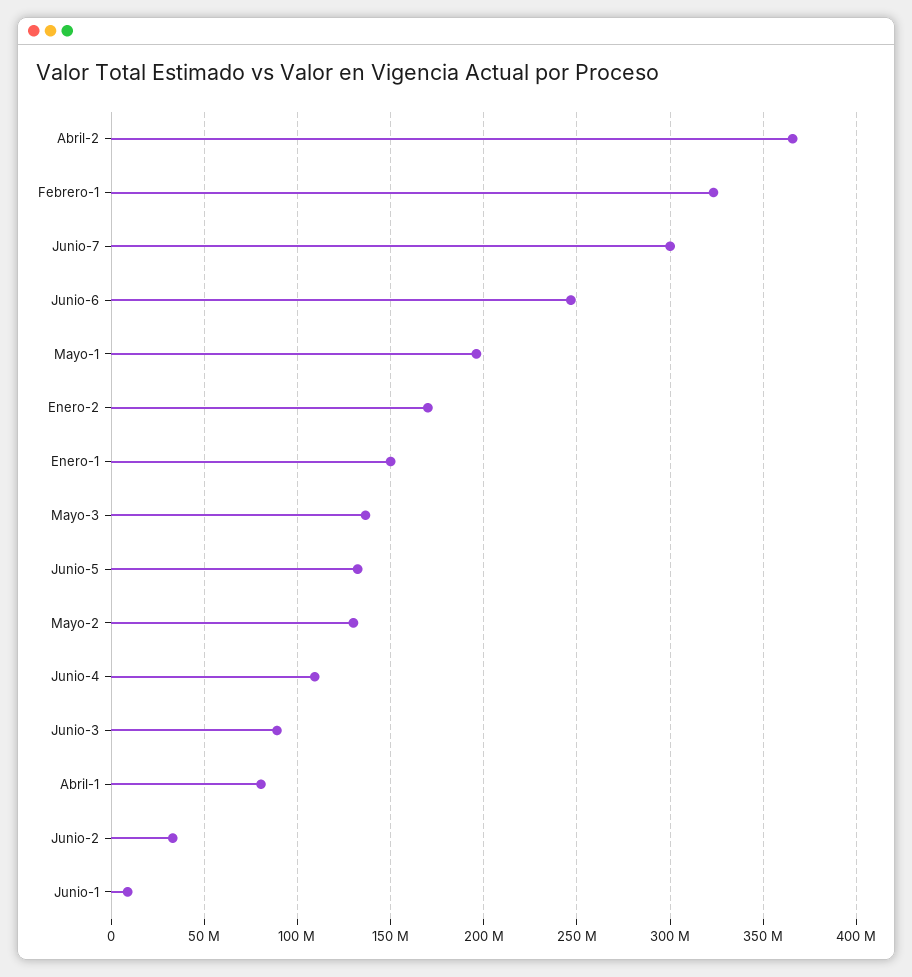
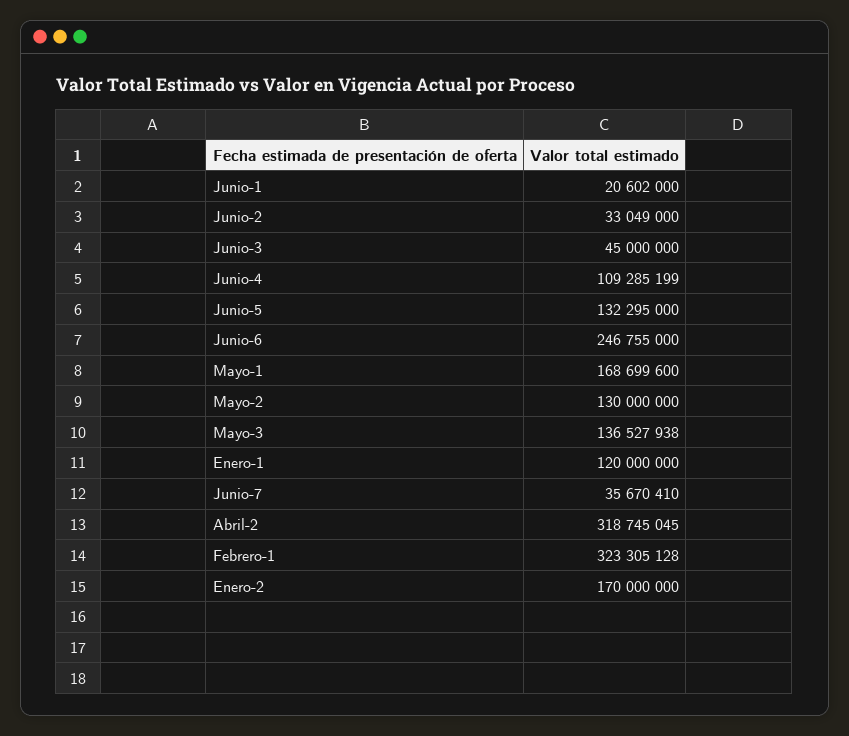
Abril-2: 365000000 -> 318745045
Junio-7: 300000000 -> 35670410
Mayo-1: 195000000 -> 168699600
Enero-1: 150000000 -> 120000000
Junio-3: 90000000 -> 45000000
Abril-1: 80000000 -> none
Junio-1: 10000000 -> 20602000

